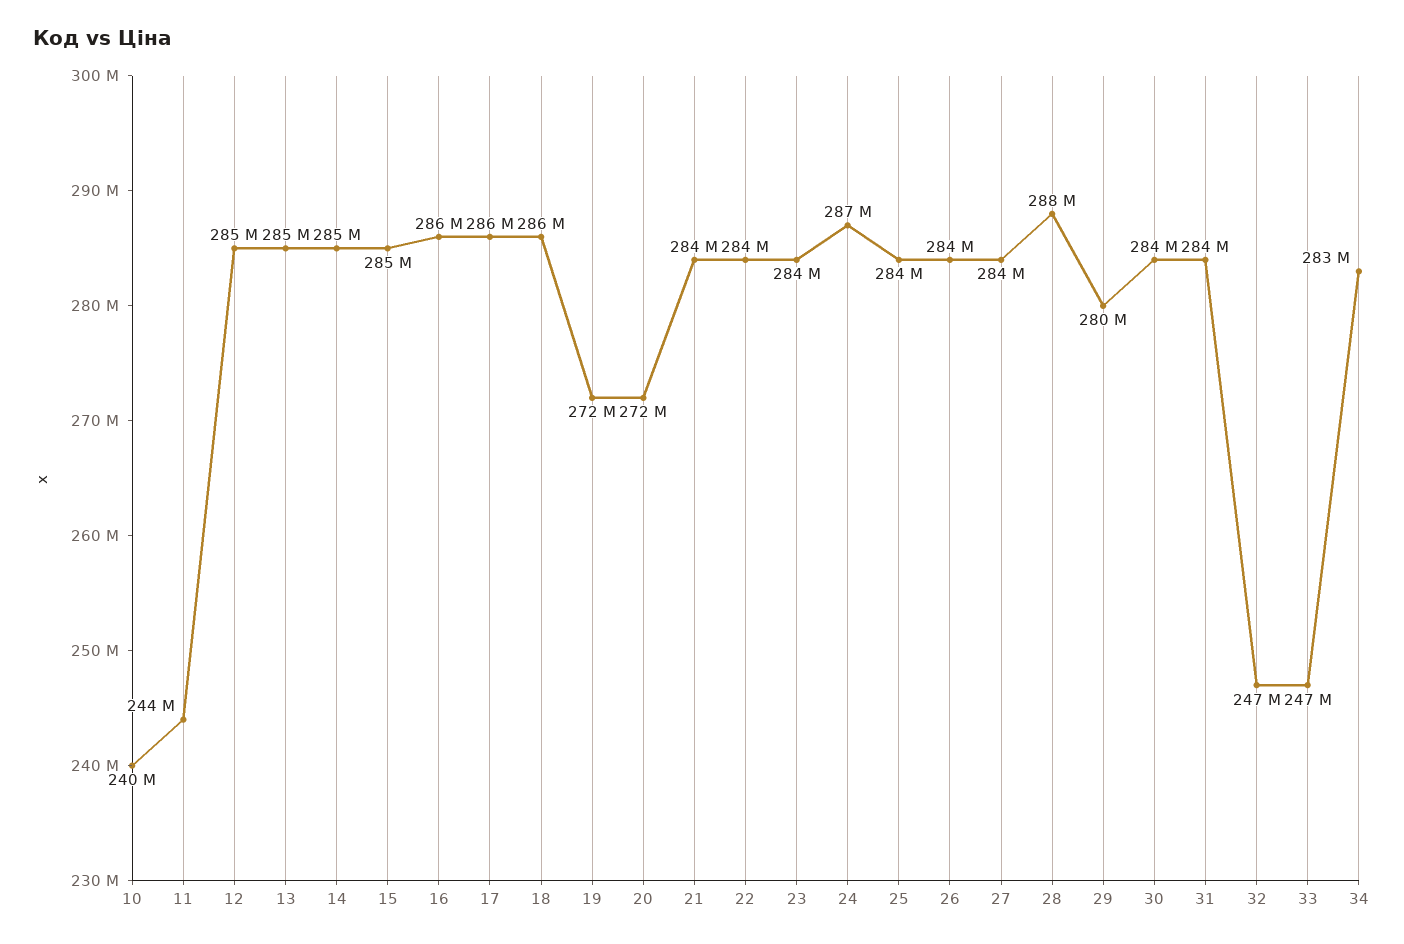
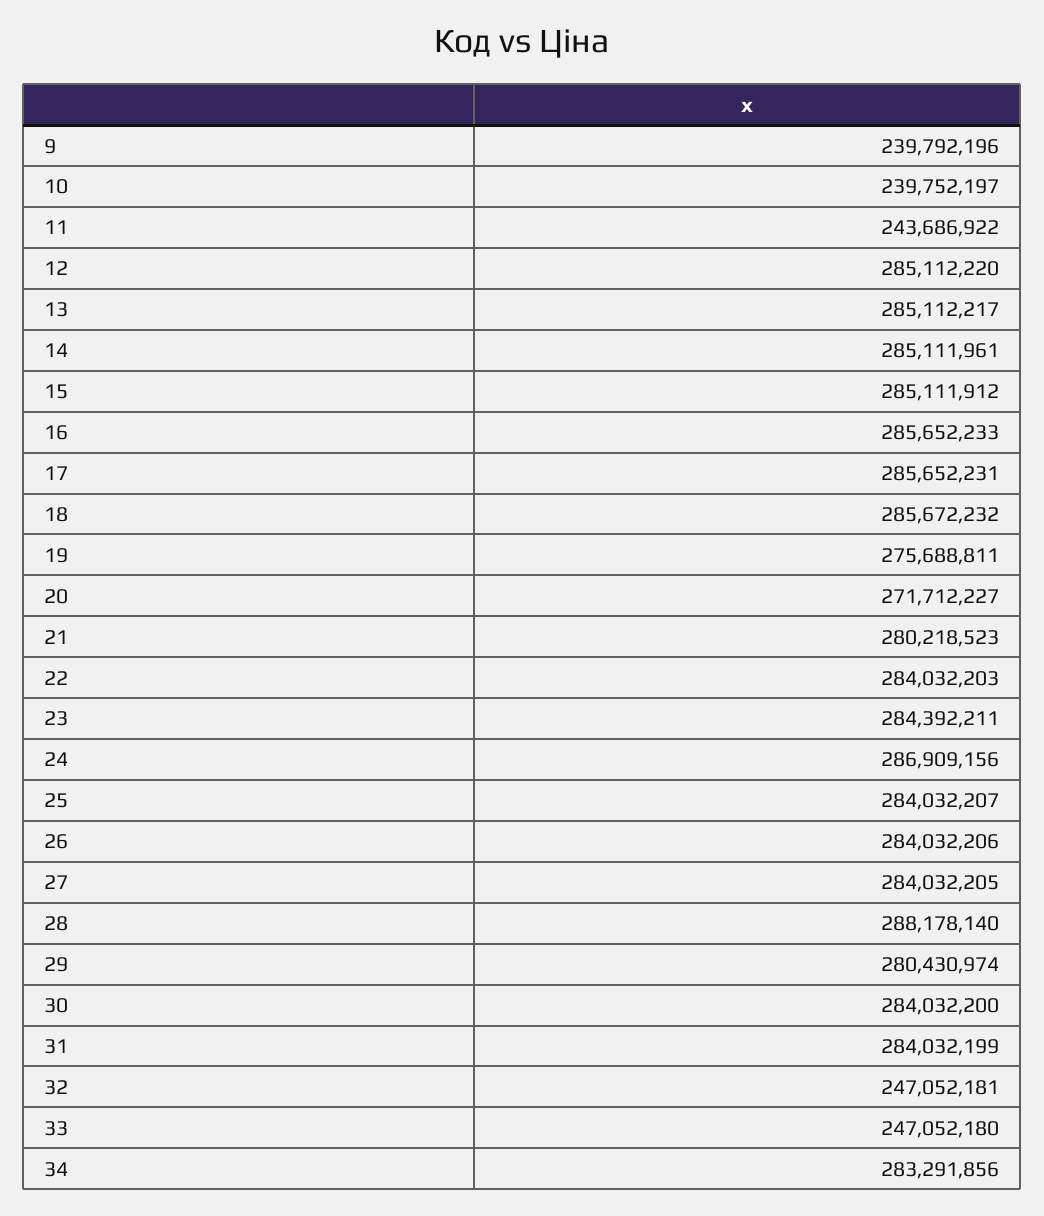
19: 272000000 -> 275688811
21: 284000000 -> 280218523
9: none -> 239792196

